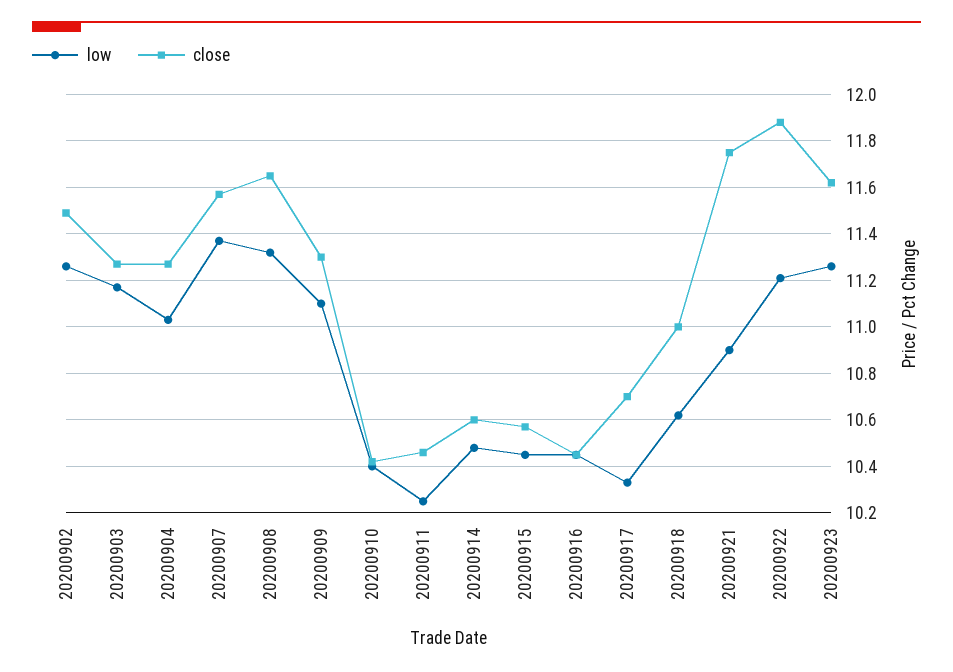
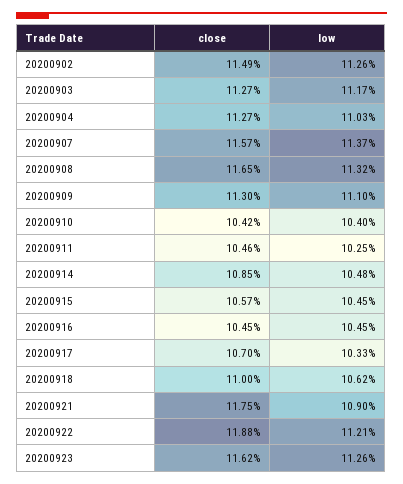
close, 20200914: 10.6 -> 10.85

